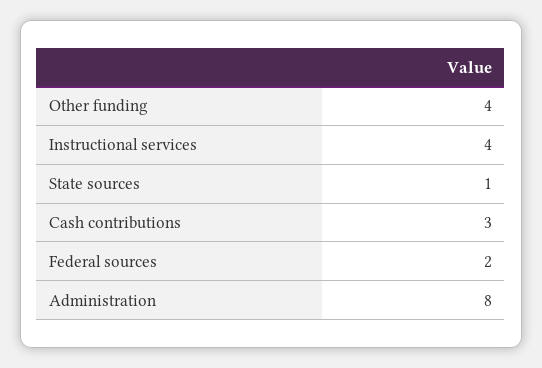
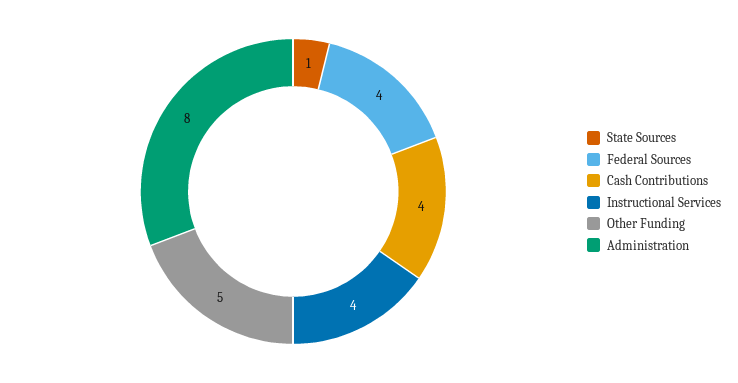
Other funding: 4 -> 5
Cash contributions: 3 -> 4
Federal sources: 2 -> 4

